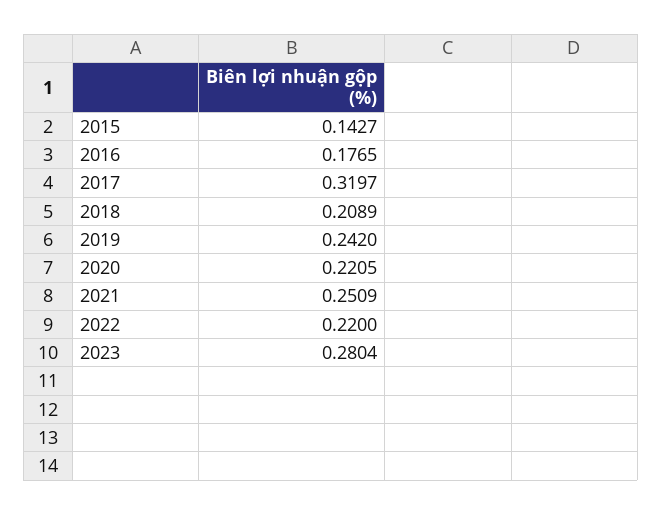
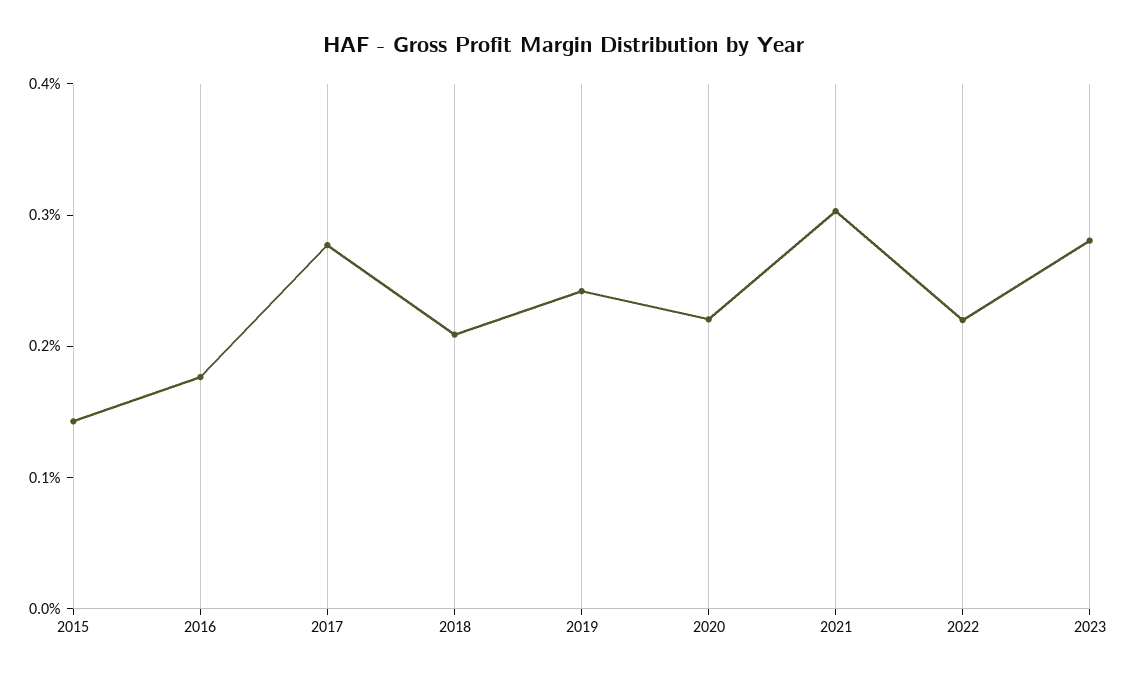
2017: 0.3197 -> 0.28
2021: 0.2509 -> 0.3

